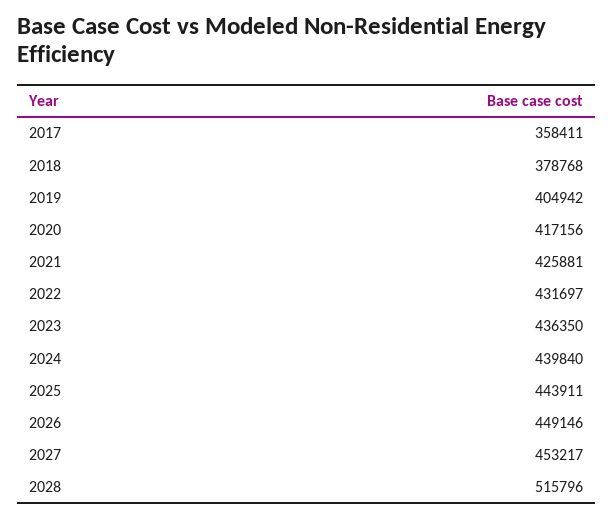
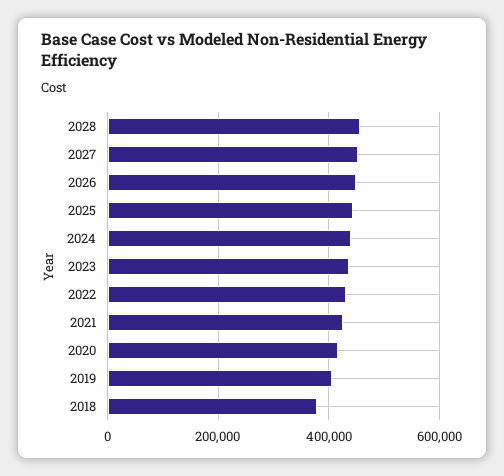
2017: 358411 -> none
2028: 515796 -> 460000

